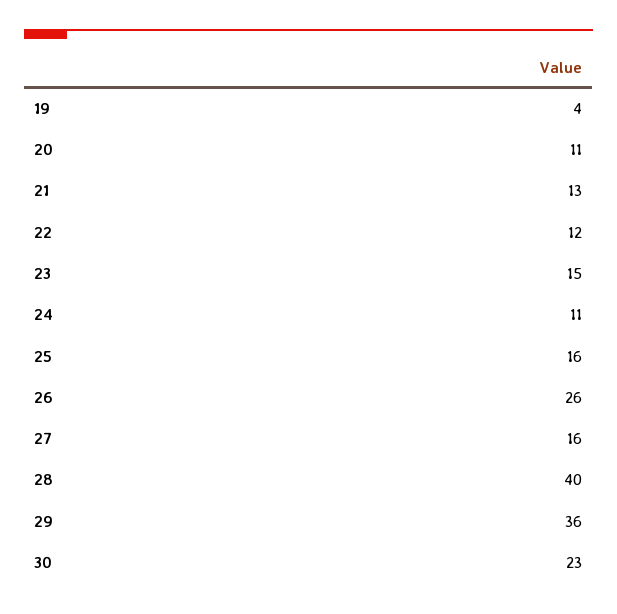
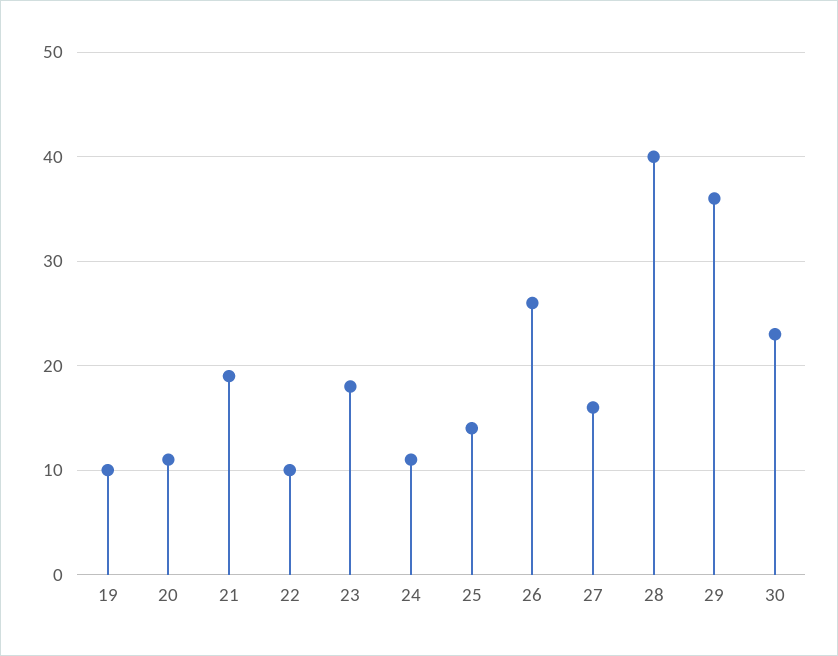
19: 4 -> 10
21: 13 -> 19
22: 12 -> 10
23: 15 -> 18
25: 16 -> 14

